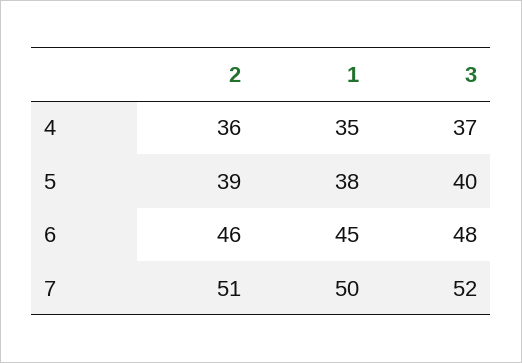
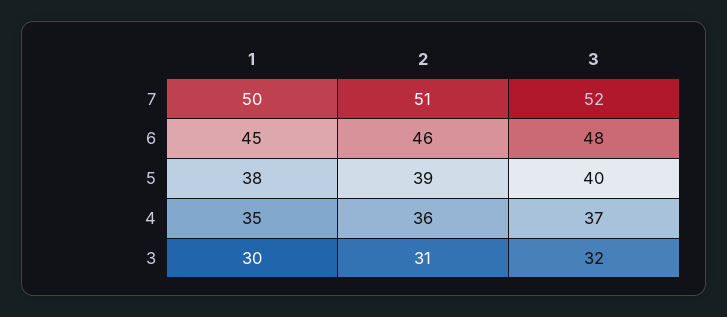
1, 3: none -> 30
2, 3: none -> 31
3, 3: none -> 32

